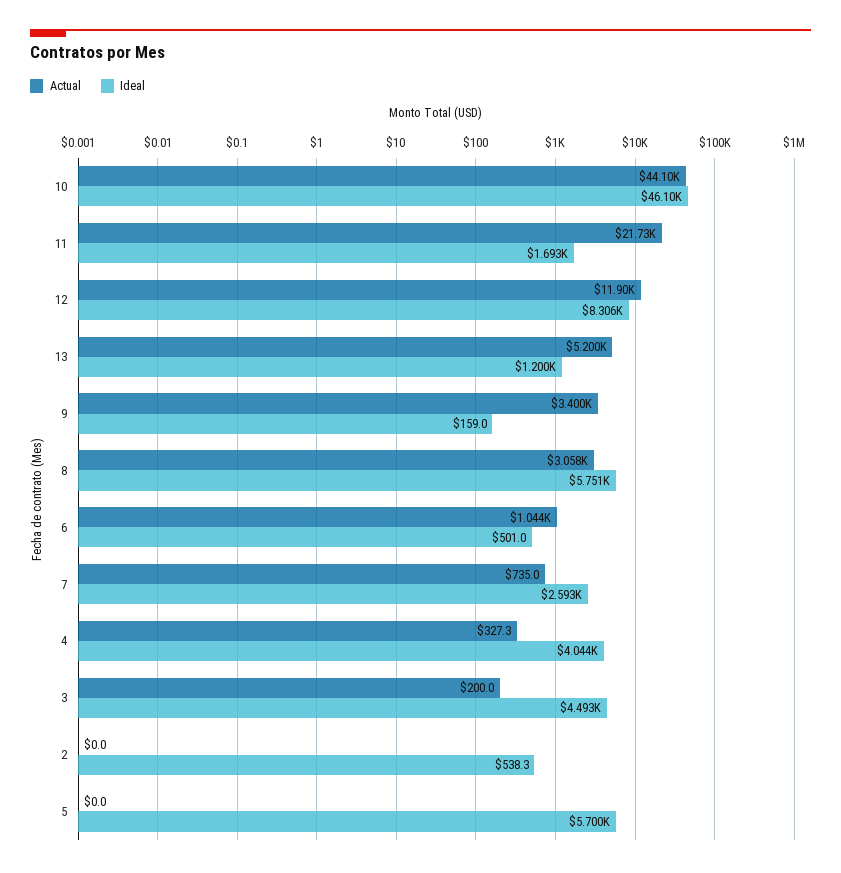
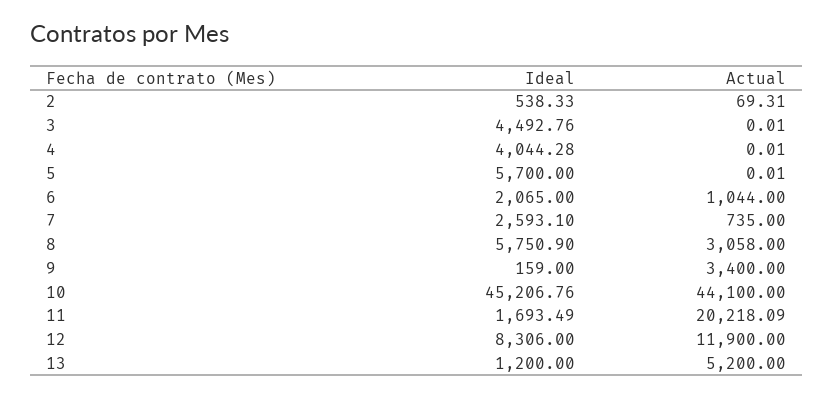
Ideal, 10: 46100 -> 45206.76
Actual, 11: 21730 -> 20218.09
Ideal, 6: 501 -> 2065
Actual, 4: 327.3 -> 0.01
Actual, 3: 200 -> 0.01
Actual, 2: 0 -> 69.31

